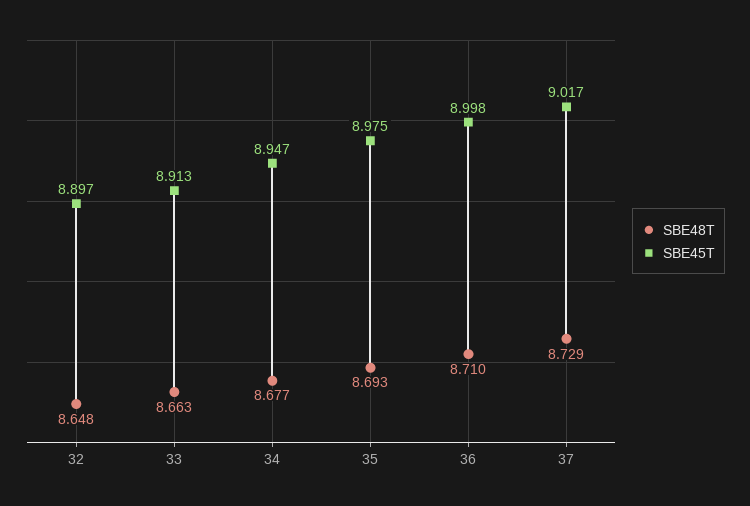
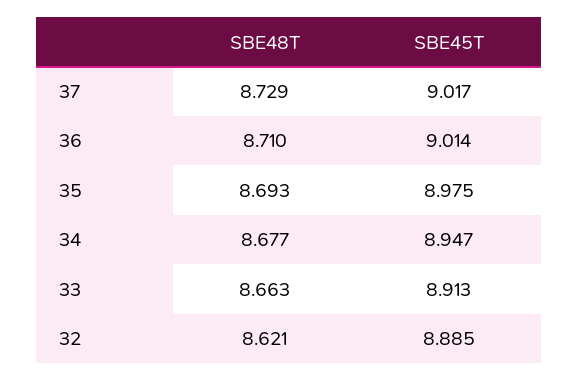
SBE48T, 32: 8.648 -> 8.621
SBE45T, 32: 8.897 -> 8.885
SBE45T, 36: 8.998 -> 9.014

